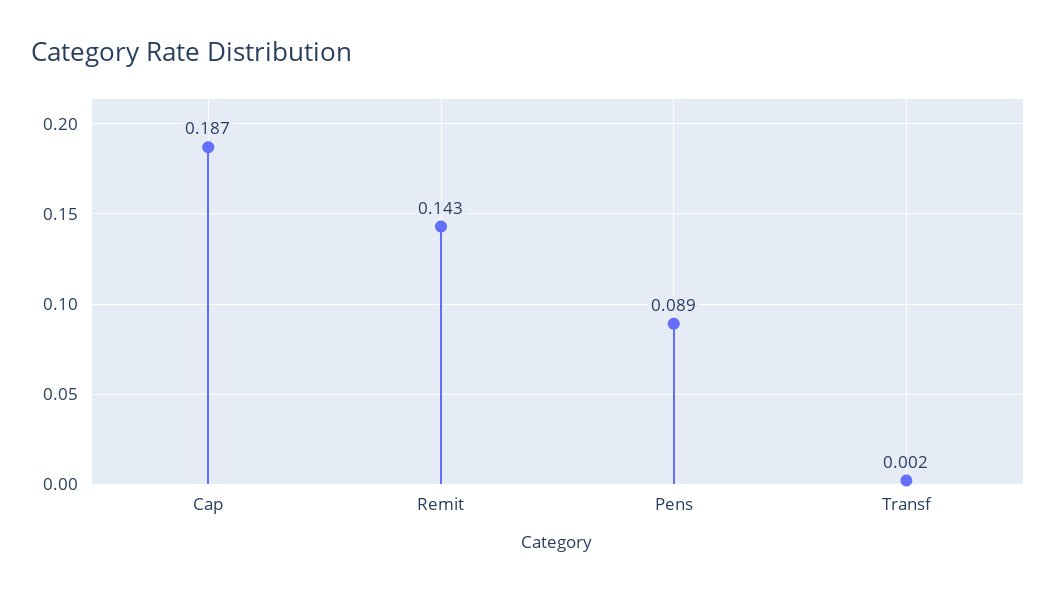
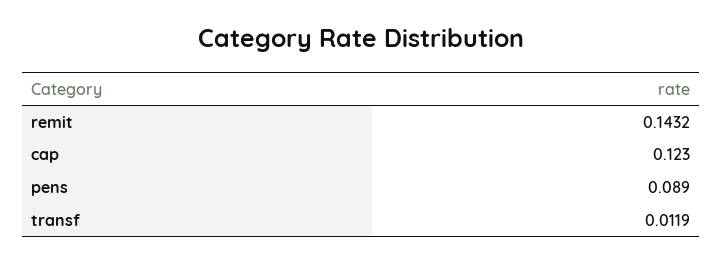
Cap: 0.187 -> 0.123
Transf: 0.002 -> 0.0119

